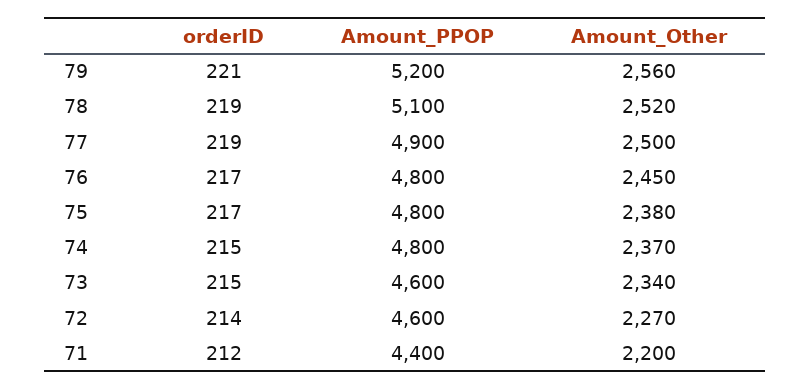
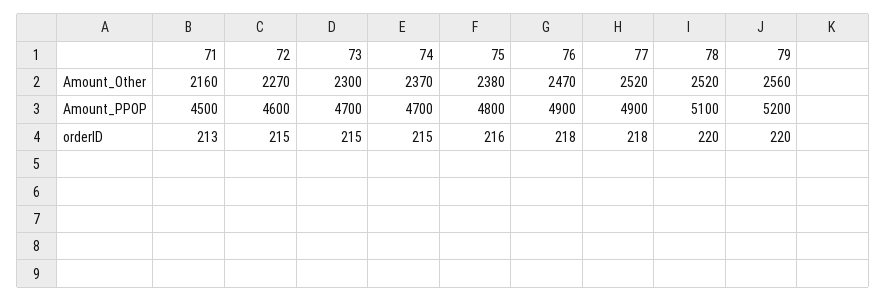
orderID, 79: 221 -> 220
orderID, 78: 219 -> 220
orderID, 77: 219 -> 218
Amount_Other, 77: 2500 -> 2520
orderID, 76: 217 -> 218
Amount_PPOP, 76: 4800 -> 4900
Amount_Other, 76: 2450 -> 2470
orderID, 75: 217 -> 216
Amount_PPOP, 74: 4800 -> 4700
Amount_PPOP, 73: 4600 -> 4700
Amount_Other, 73: 2340 -> 2300
orderID, 72: 214 -> 215
orderID, 71: 212 -> 213
Amount_PPOP, 71: 4400 -> 4500
Amount_Other, 71: 2200 -> 2160

